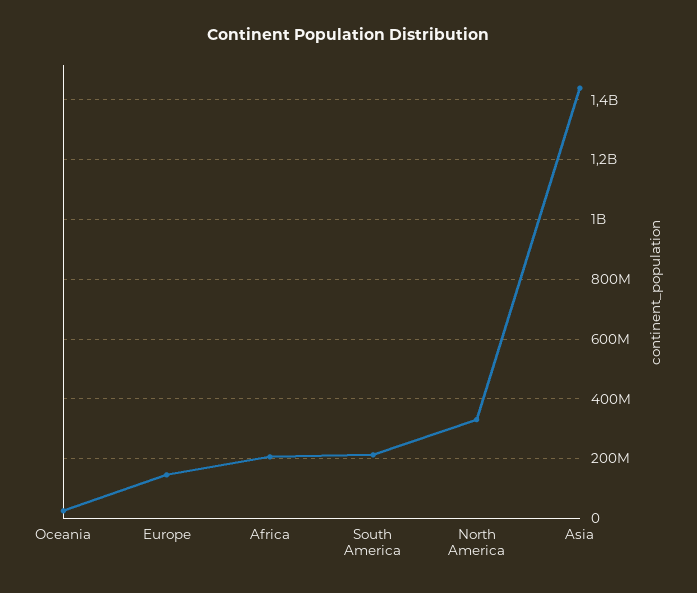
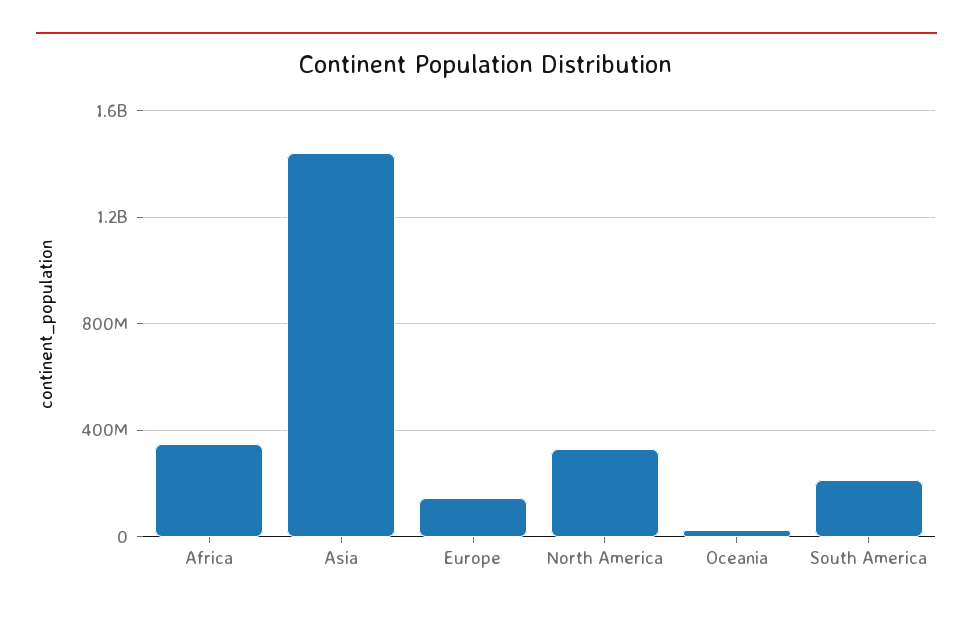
Africa: 200000000 -> 350000000

